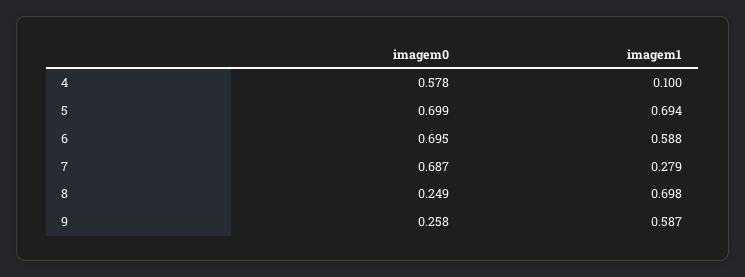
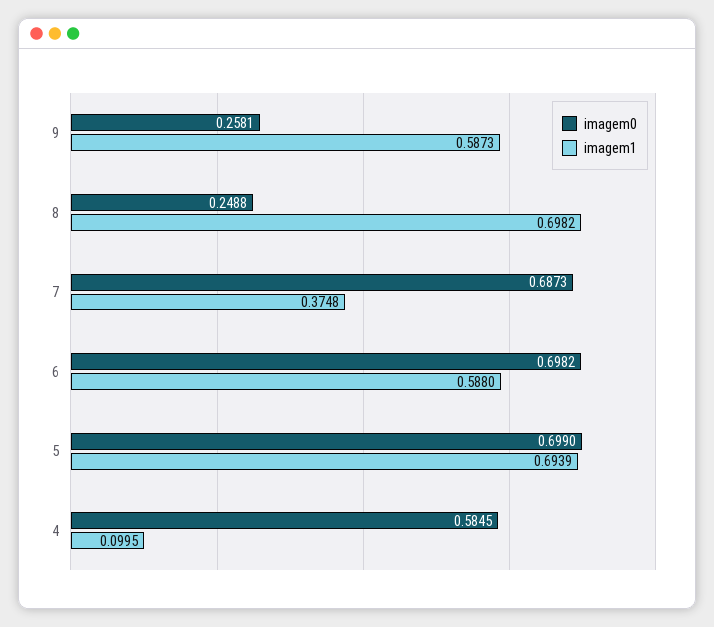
imagem0, 4: 0.578 -> 0.5845
imagem0, 6: 0.695 -> 0.6982
imagem1, 7: 0.279 -> 0.3748

